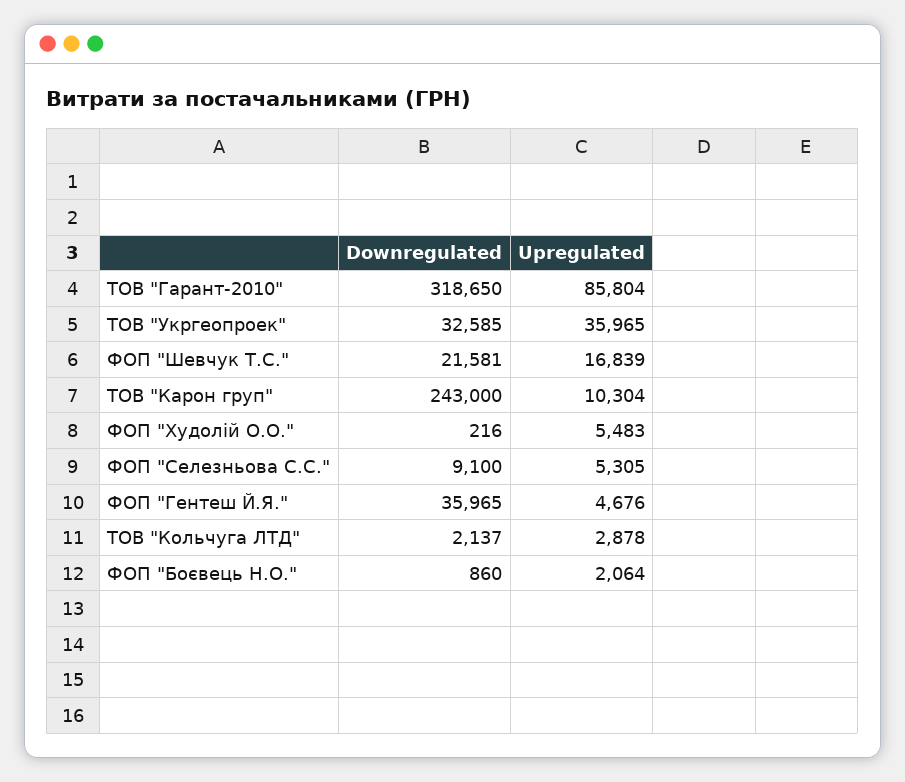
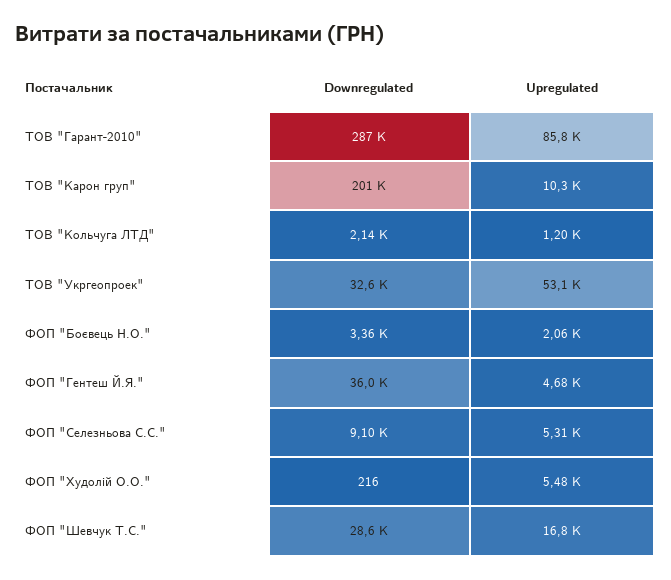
Downregulated, ТОВ "Гарант-2010": 318650 -> 287000
Upregulated, ТОВ "Укргеопроек": 35965 -> 53100
Downregulated, ФОП "Шевчук Т.С.": 21581 -> 28600
Downregulated, ТОВ "Карон груп": 243000 -> 201000
Upregulated, ТОВ "Кольчуга ЛТД": 2878 -> 1200
Downregulated, ФОП "Боєвець Н.О.": 860 -> 3360

